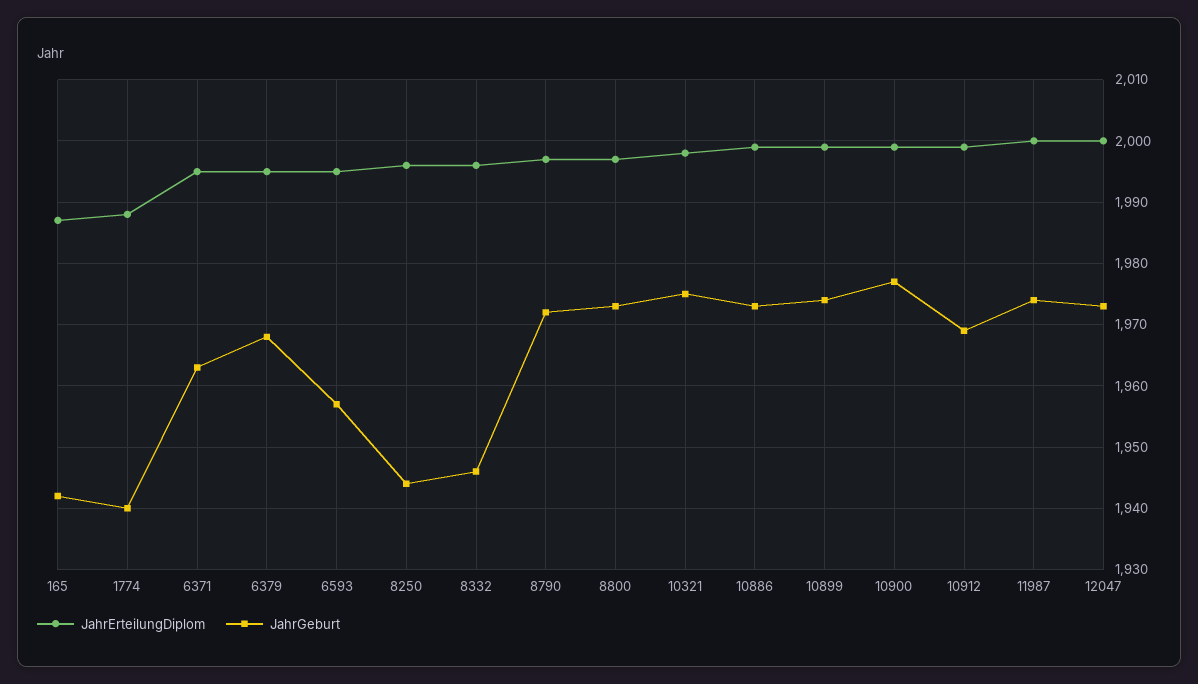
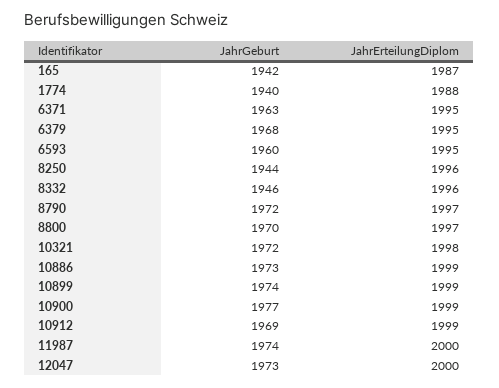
JahrGeburt, 6593: 1957 -> 1960
JahrGeburt, 8800: 1973 -> 1970
JahrGeburt, 10321: 1975 -> 1972

